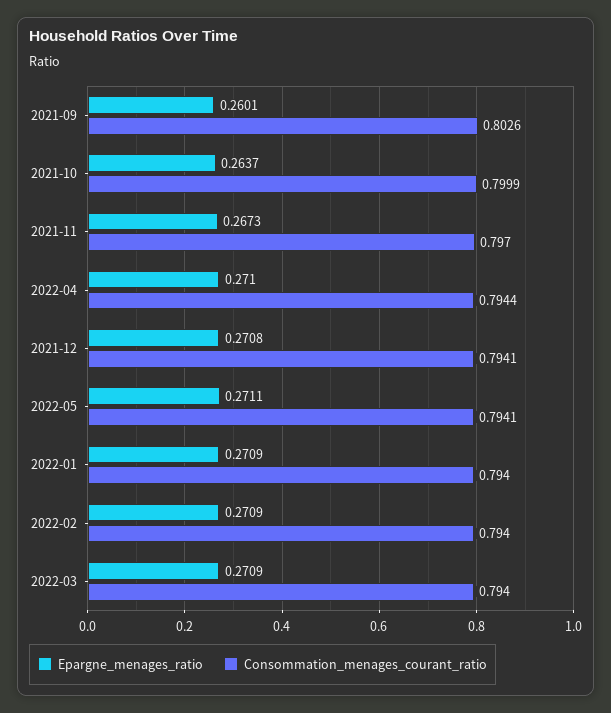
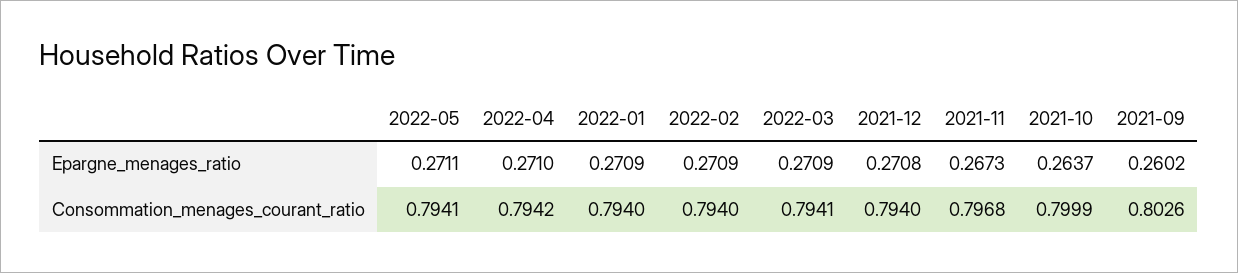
Epargne_menages_ratio, 2021-09: 0.2601 -> 0.2602
Consommation_menages_courant_ratio, 2021-11: 0.797 -> 0.7968
Consommation_menages_courant_ratio, 2022-04: 0.7944 -> 0.7942
Consommation_menages_courant_ratio, 2021-12: 0.7941 -> 0.794
Consommation_menages_courant_ratio, 2022-03: 0.794 -> 0.7941

